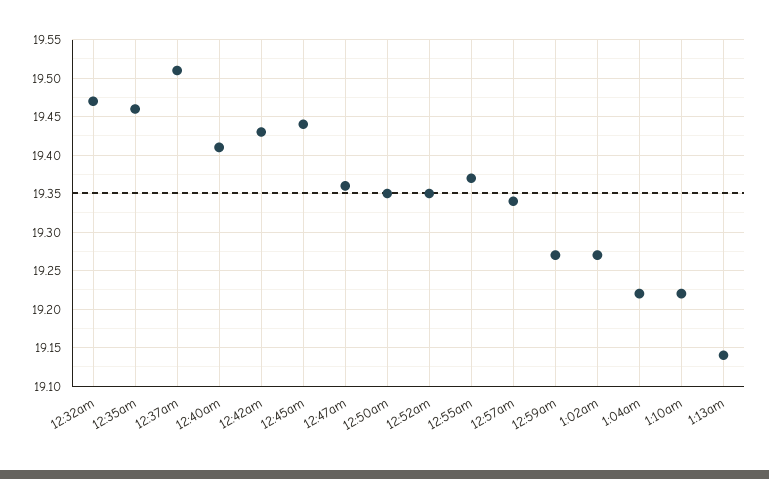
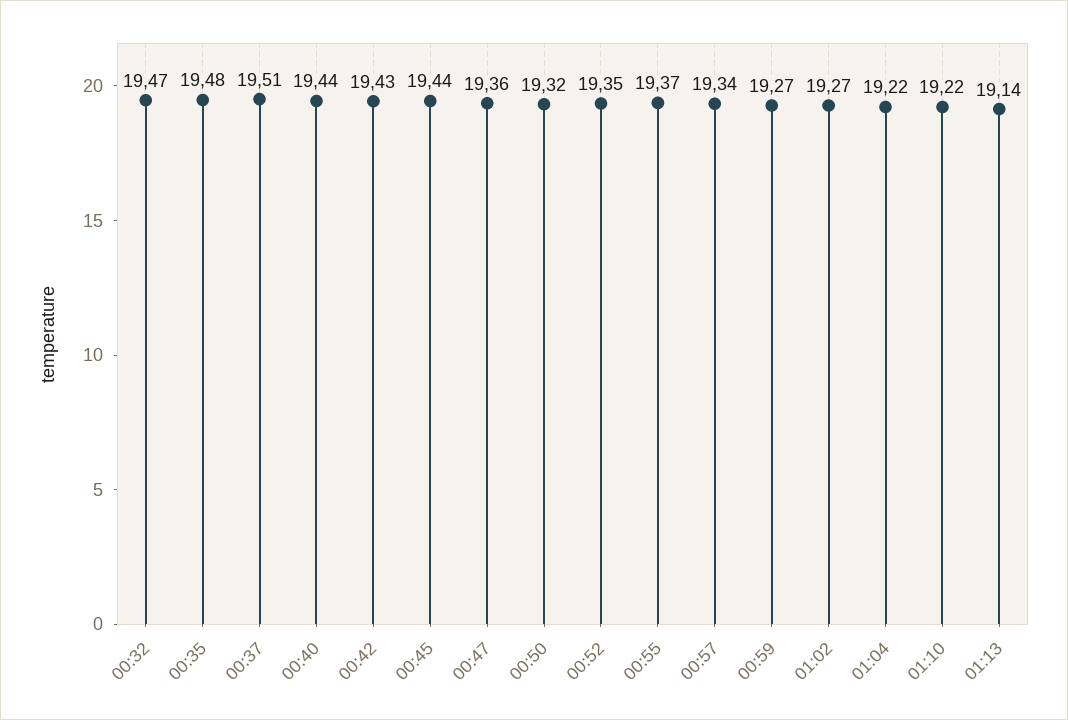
12:35am: 19.46 -> 19.48
12:40am: 19.41 -> 19.44
12:50am: 19.35 -> 19.32

